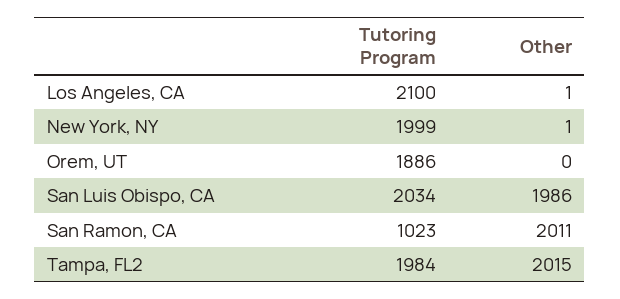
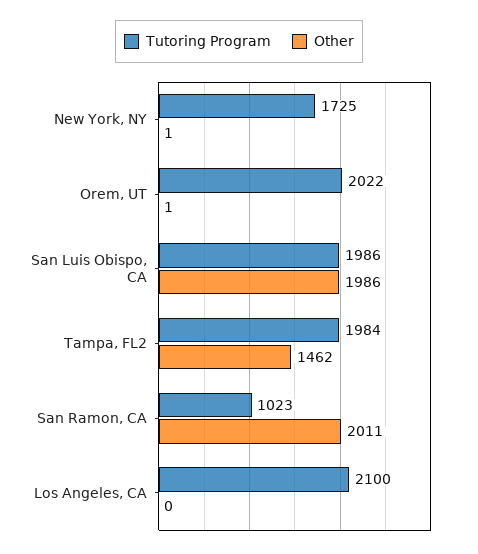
Other, Los Angeles, CA: 1 -> 0
Tutoring Program, New York, NY: 1999 -> 1725
Tutoring Program, Orem, UT: 1886 -> 2022
Other, Orem, UT: 0 -> 1
Tutoring Program, San Luis Obispo, CA: 2034 -> 1986
Other, Tampa, FL2: 2015 -> 1462

